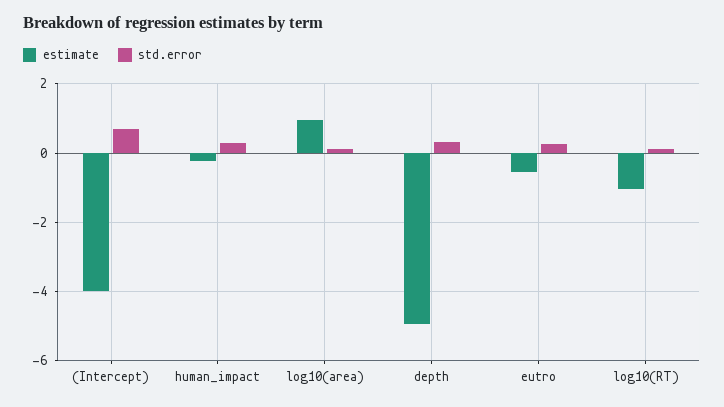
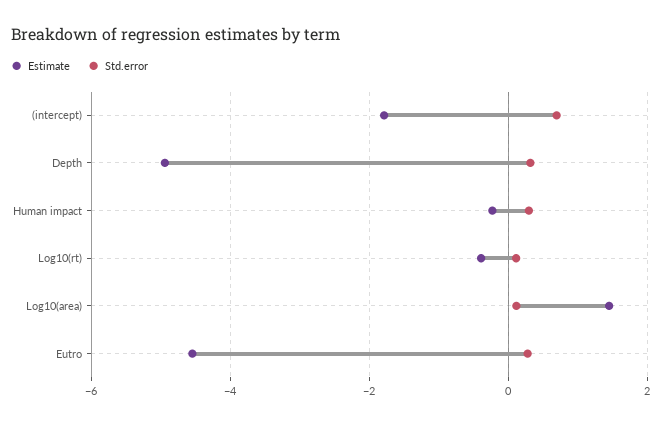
estimate, (Intercept): -4 -> -1.8
estimate, log10(area): 1 -> 1.4
estimate, eutro: -0.6 -> -4.6
estimate, log10(RT): -1 -> -0.4

